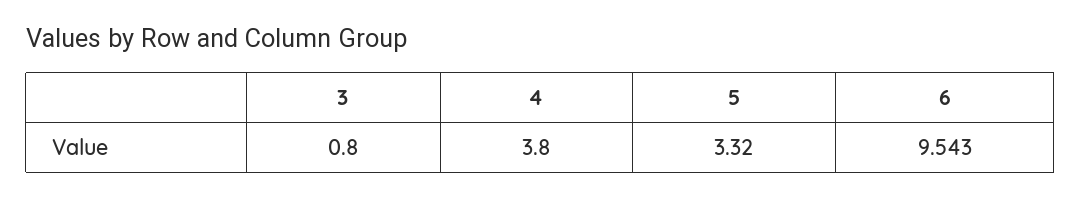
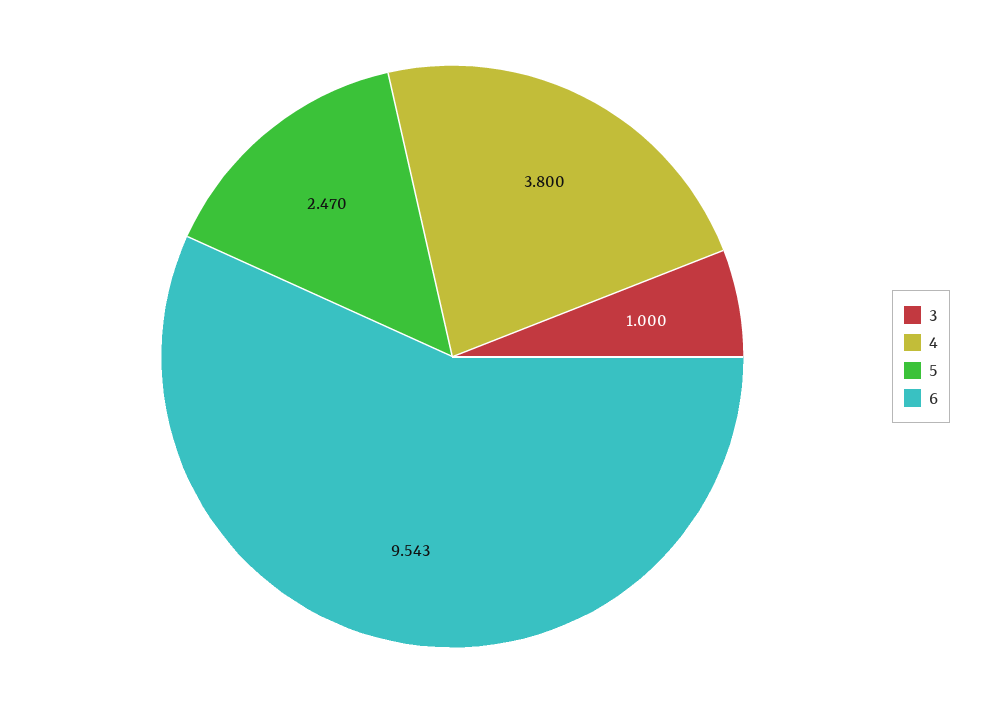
3: 0.8 -> 1
5: 3.32 -> 2.47

